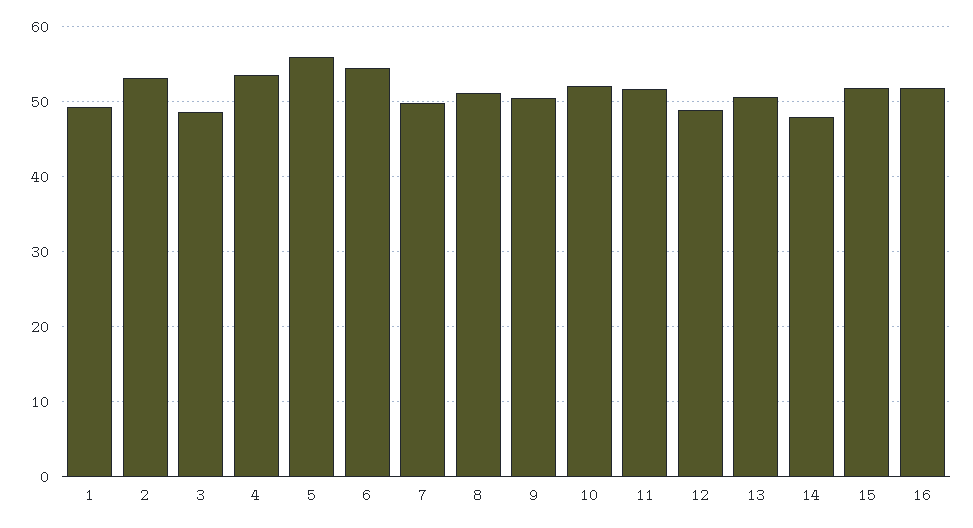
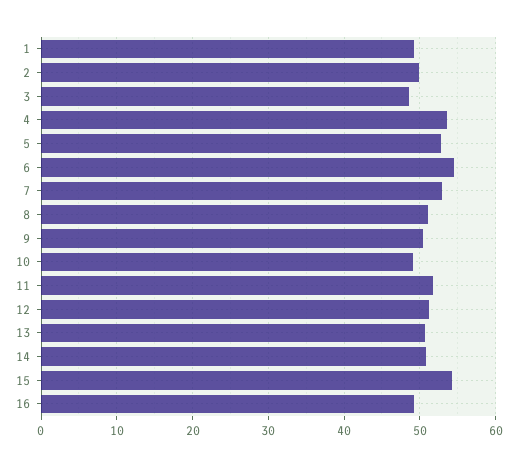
2: 53 -> 50
5: 56 -> 53
7: 50 -> 53
10: 52 -> 49
12: 49 -> 51
14: 48 -> 51
15: 52 -> 54
16: 52 -> 49

